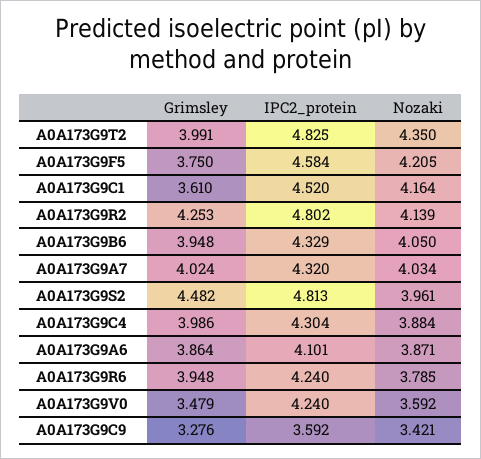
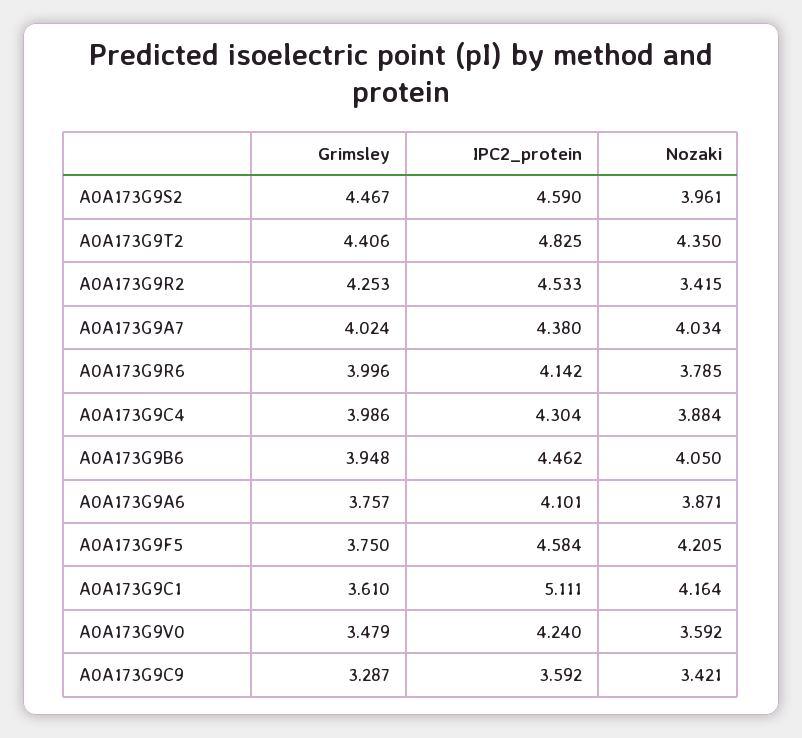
Grimsley, A0A173G9T2: 3.991 -> 4.406
IPC2_protein, A0A173G9C1: 4.52 -> 5.111
IPC2_protein, A0A173G9R2: 4.802 -> 4.533
Nozaki, A0A173G9R2: 4.139 -> 3.415
IPC2_protein, A0A173G9B6: 4.329 -> 4.462
IPC2_protein, A0A173G9A7: 4.32 -> 4.38
Grimsley, A0A173G9S2: 4.482 -> 4.467
IPC2_protein, A0A173G9S2: 4.813 -> 4.59
Grimsley, A0A173G9A6: 3.864 -> 3.757
Grimsley, A0A173G9R6: 3.948 -> 3.996
IPC2_protein, A0A173G9R6: 4.24 -> 4.142
Grimsley, A0A173G9C9: 3.276 -> 3.287

